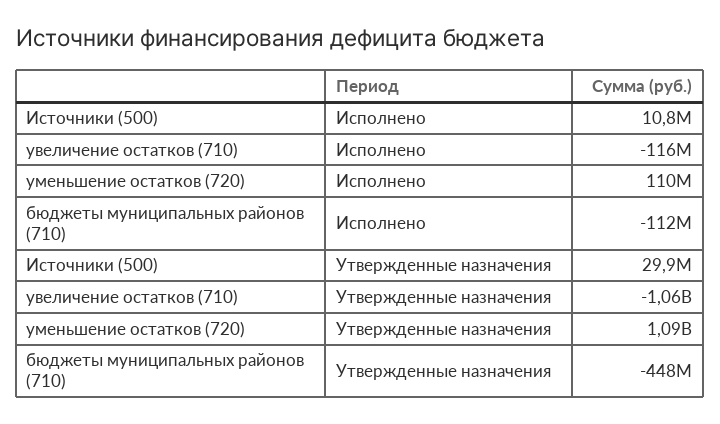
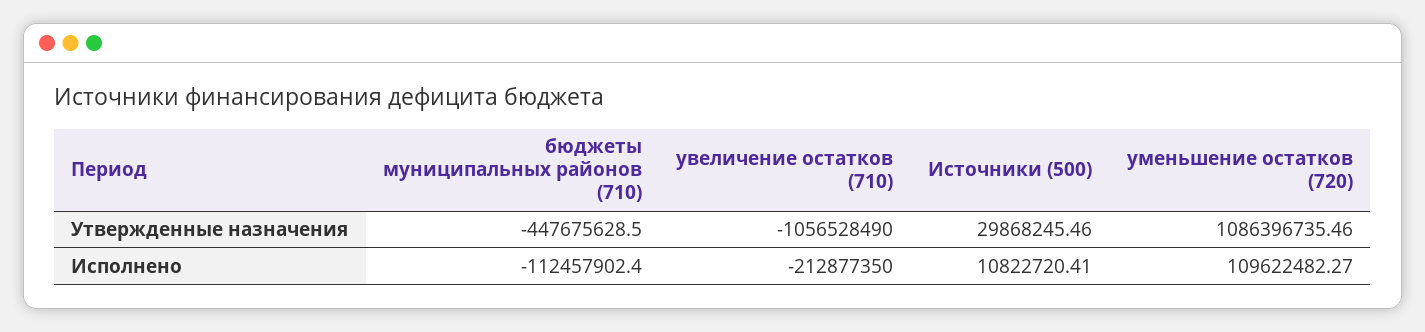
увеличение остатков (710), Исполнено: -116000000 -> -212877350

